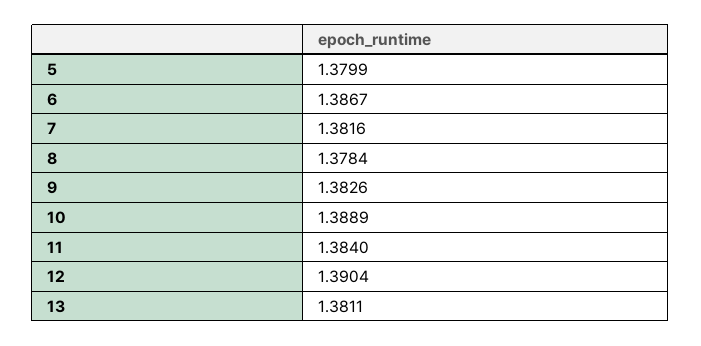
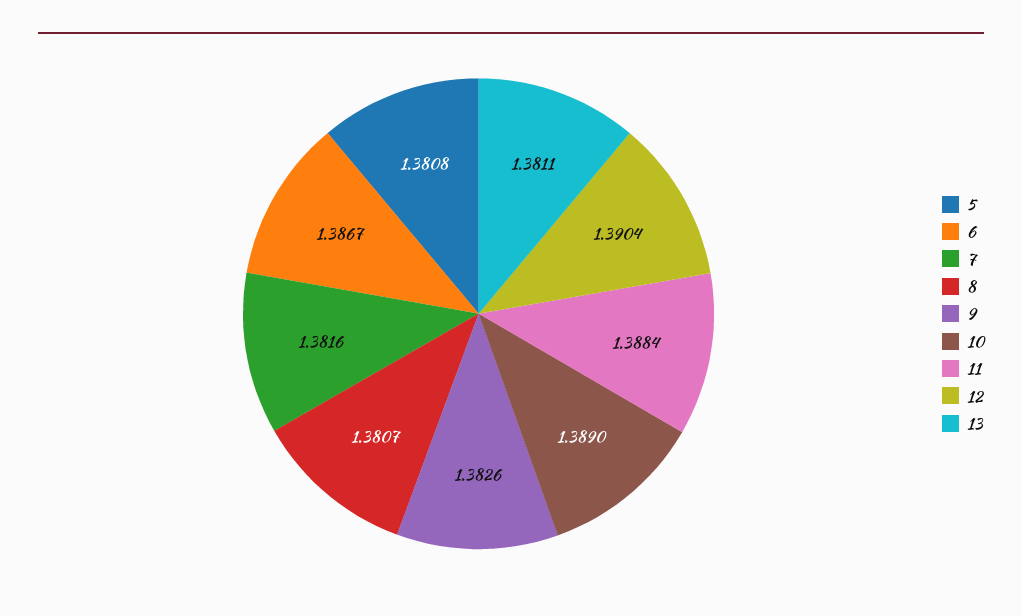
5: 1.3799 -> 1.3808
8: 1.3784 -> 1.3807
10: 1.3889 -> 1.389
11: 1.384 -> 1.3884

